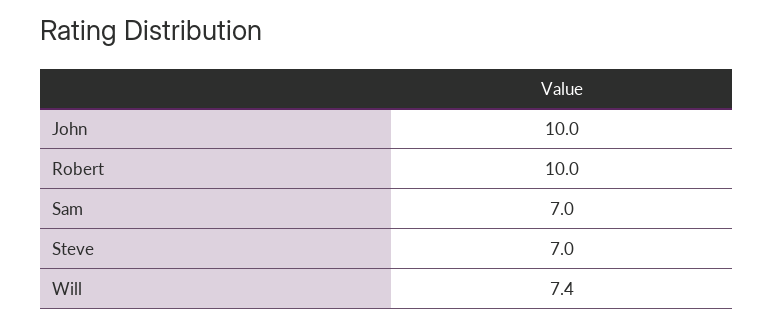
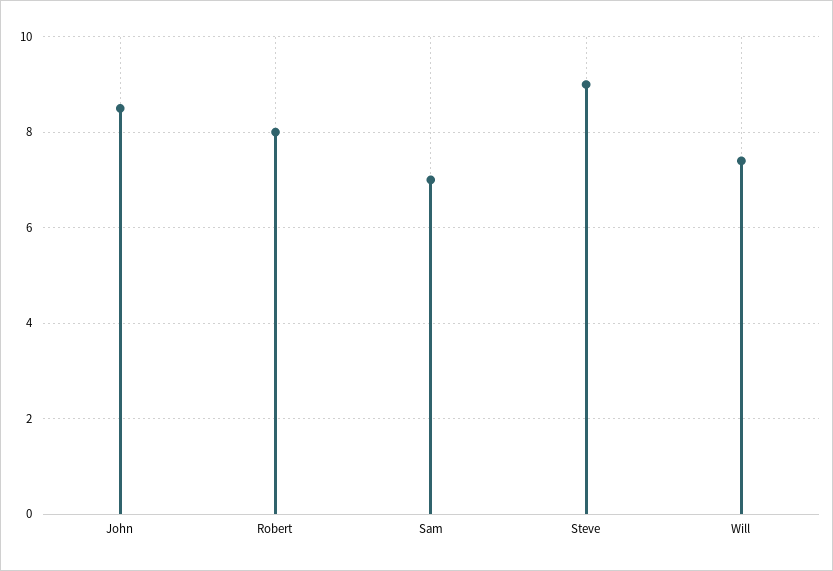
John: 10 -> 8.5
Robert: 10 -> 8
Steve: 7 -> 9

